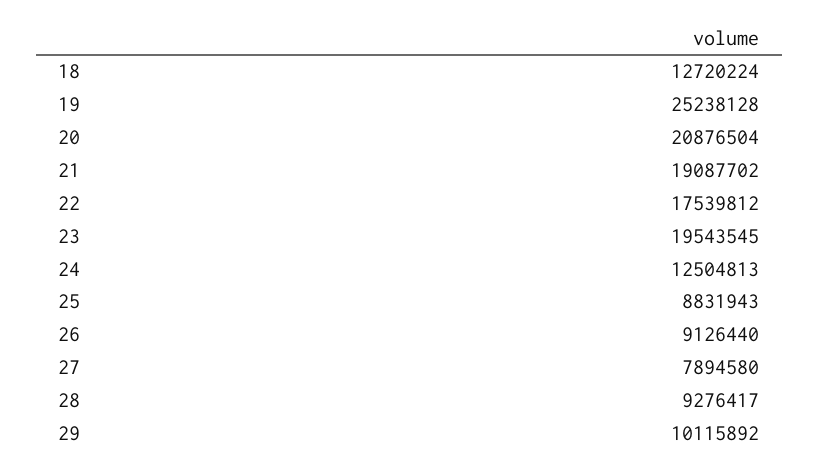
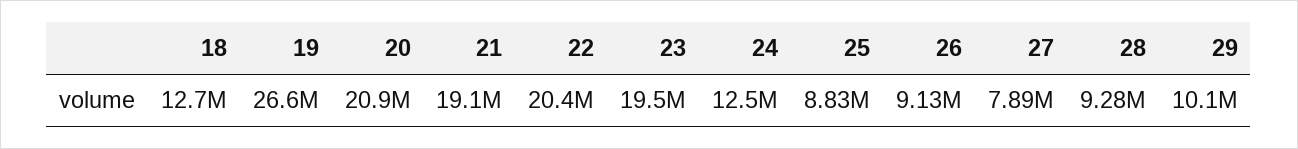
19: 25238128 -> 26600000
22: 17539812 -> 20400000

